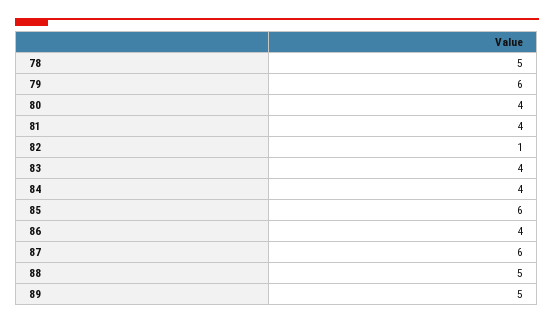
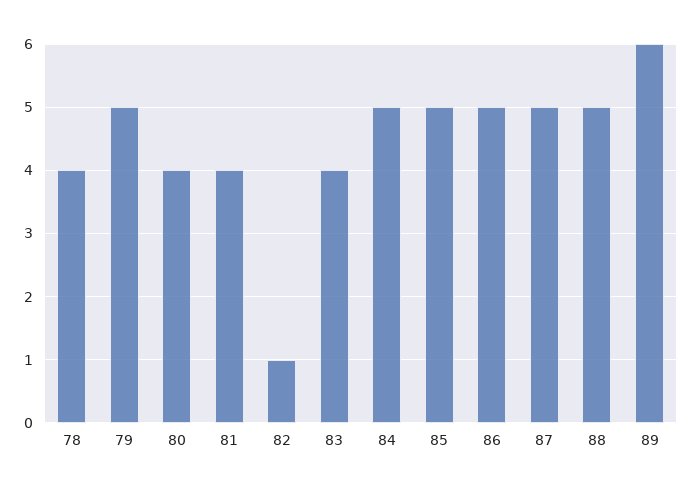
78: 5 -> 4
79: 6 -> 5
84: 4 -> 5
85: 6 -> 5
86: 4 -> 5
87: 6 -> 5
89: 5 -> 6

